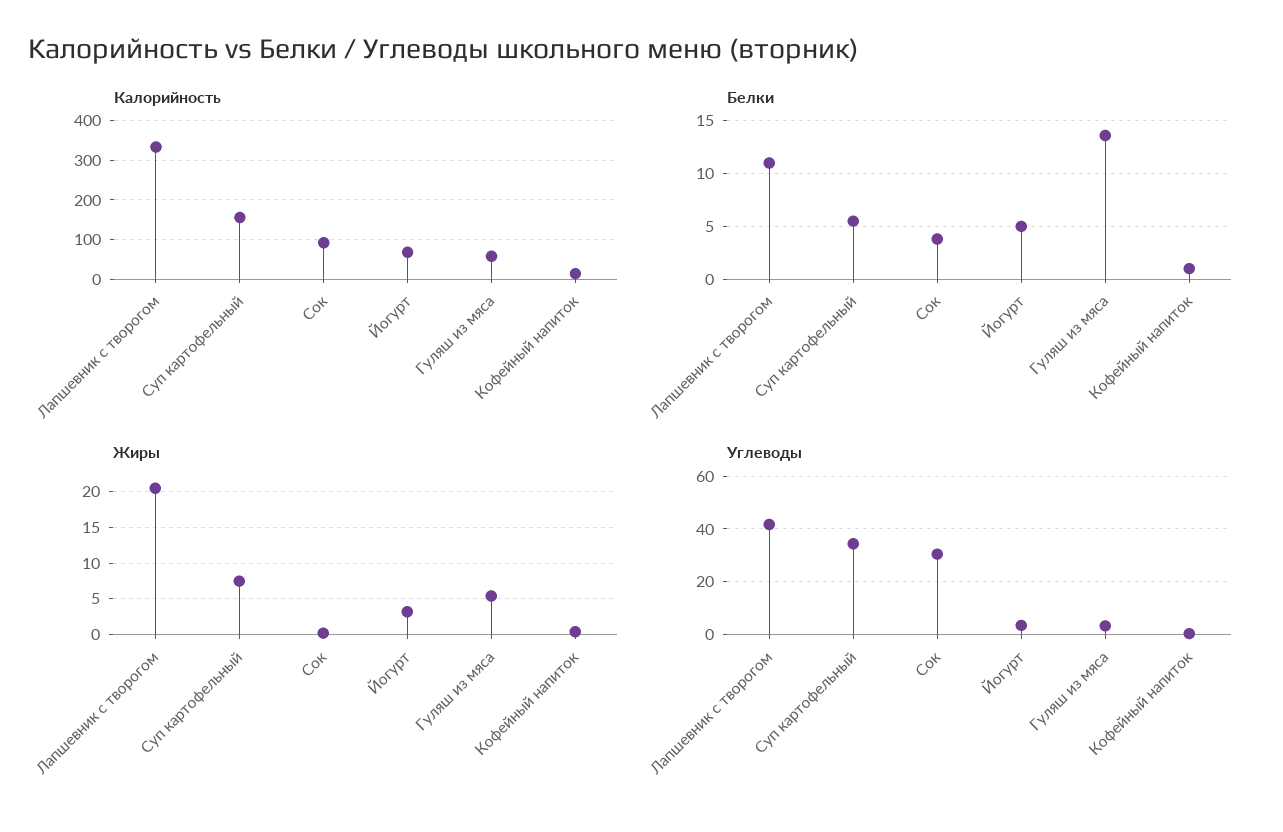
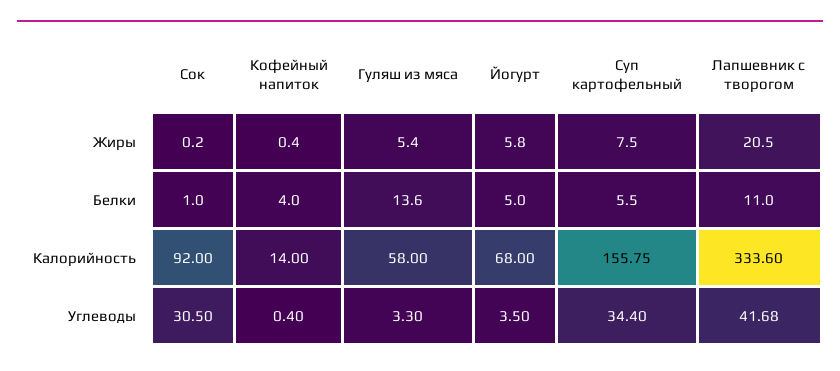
Белки, Сок: 4 -> 1
Белки, Кофейный напиток: 1 -> 4
Жиры, Йогурт: 3 -> 5.8

